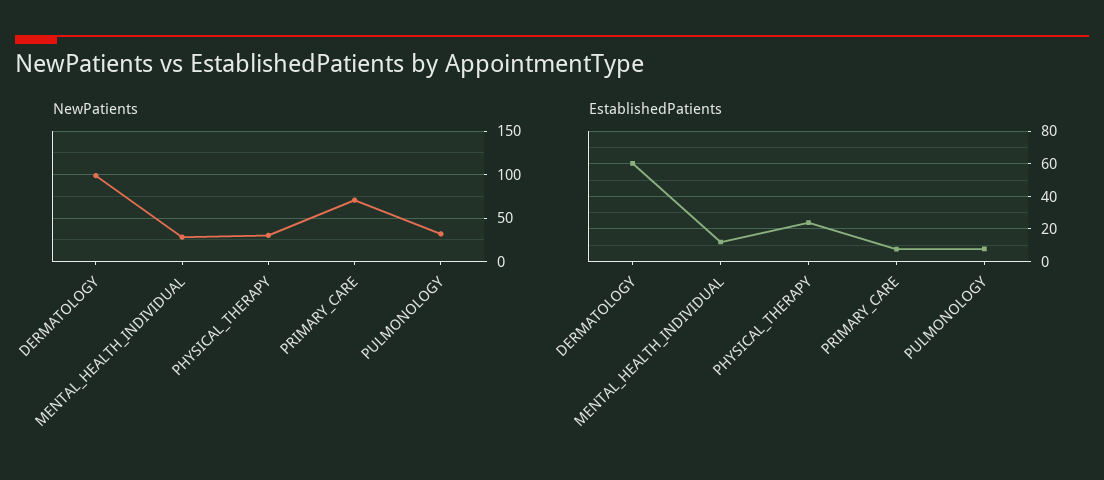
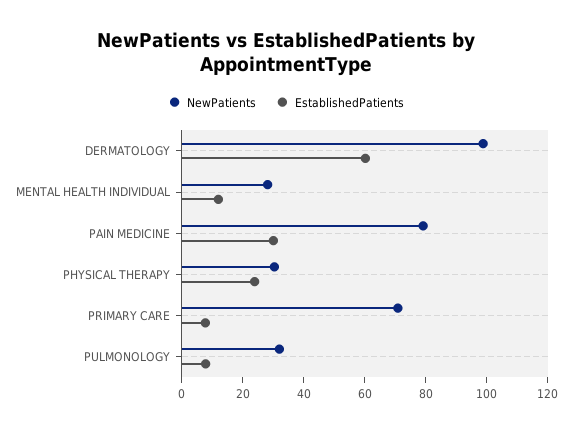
NewPatients, PAIN MEDICINE: none -> 80
EstablishedPatients, PAIN MEDICINE: none -> 30

